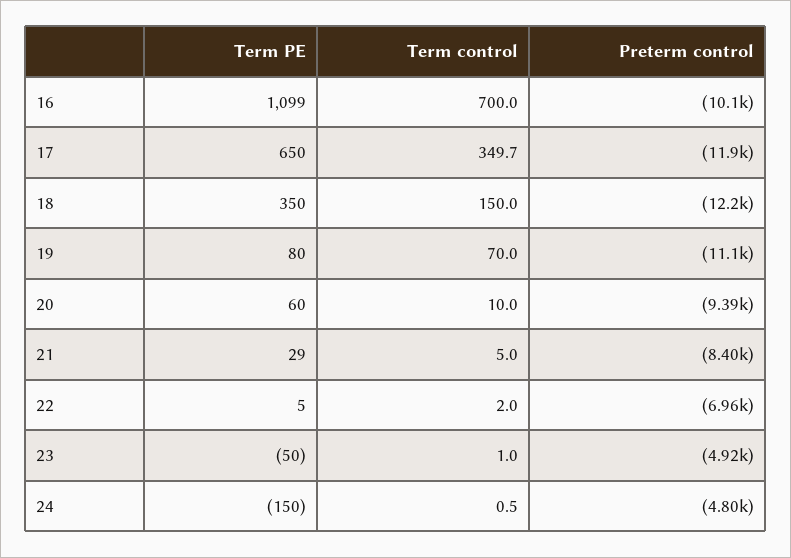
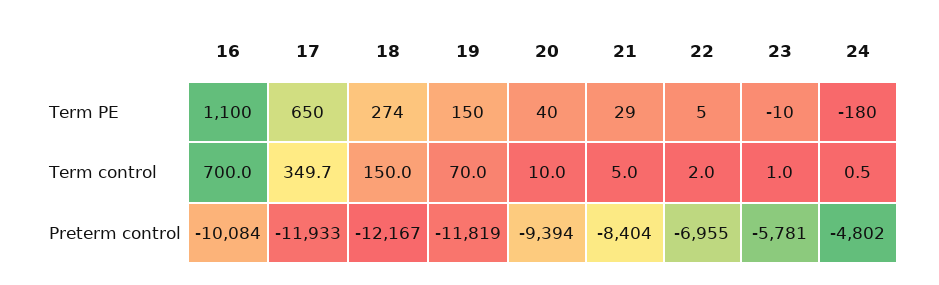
Term PE, 16: 1099 -> 1100
Term PE, 18: 350 -> 274
Term PE, 19: 80 -> 150
Preterm control, 19: -11100 -> -11819
Term PE, 20: 60 -> 40
Term PE, 23: -50 -> -10
Preterm control, 23: -4920 -> -5781
Term PE, 24: -150 -> -180

